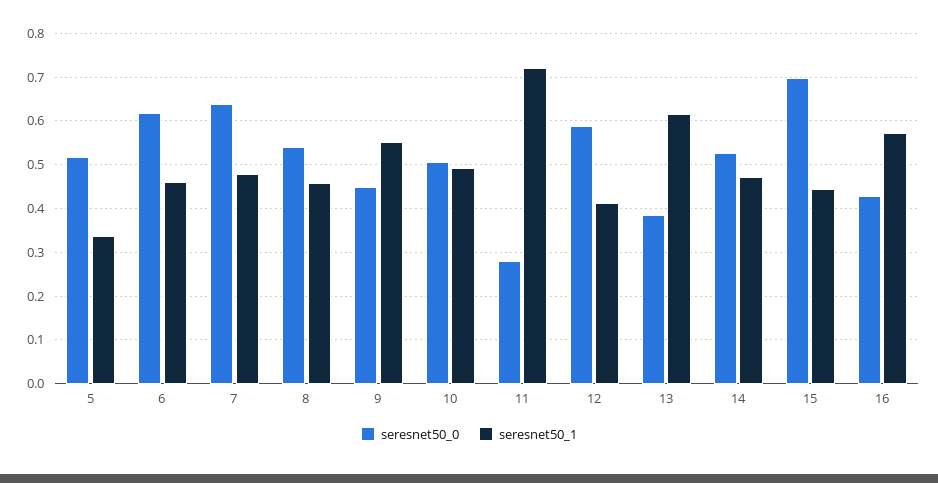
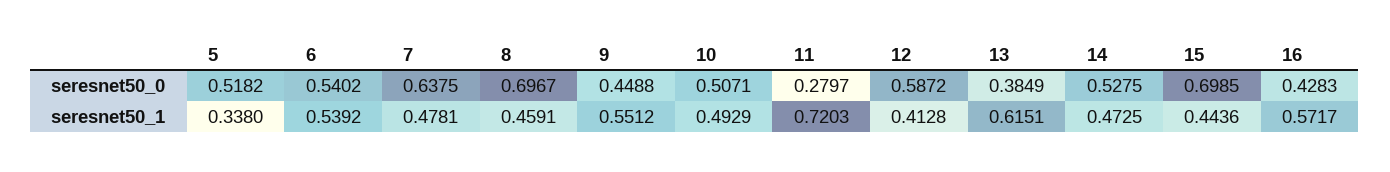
seresnet50_0, 6: 0.62 -> 0.5402
seresnet50_1, 6: 0.46 -> 0.5392
seresnet50_0, 8: 0.54 -> 0.6967

